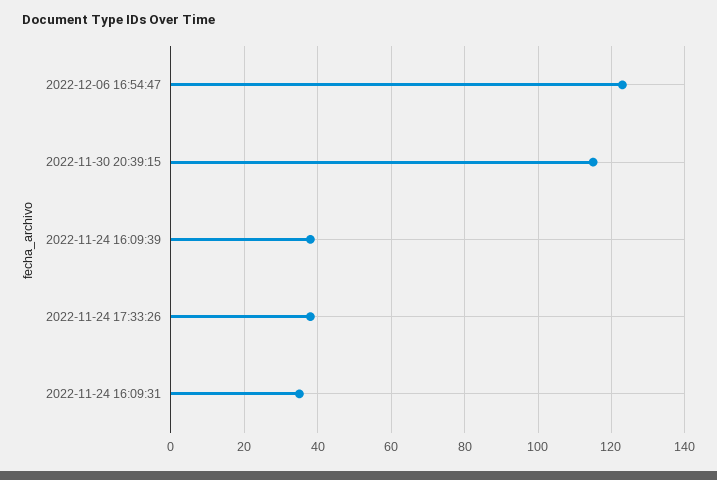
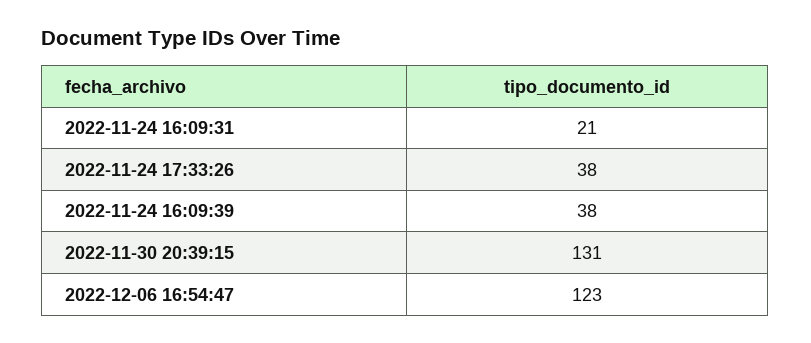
2022-11-30 20:39:15: 115 -> 131
2022-11-24 16:09:31: 35 -> 21

